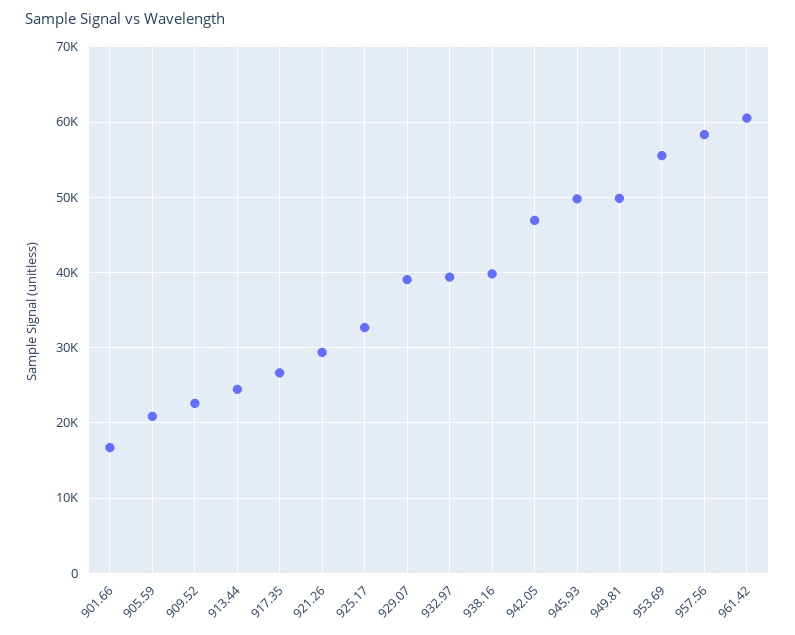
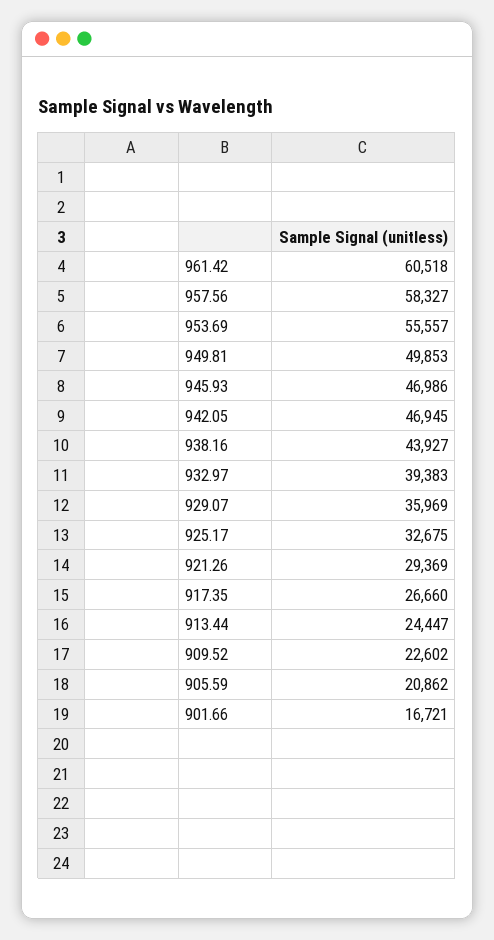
929.07: 39000 -> 35969
938.16: 40000 -> 43927
945.93: 50000 -> 46986

